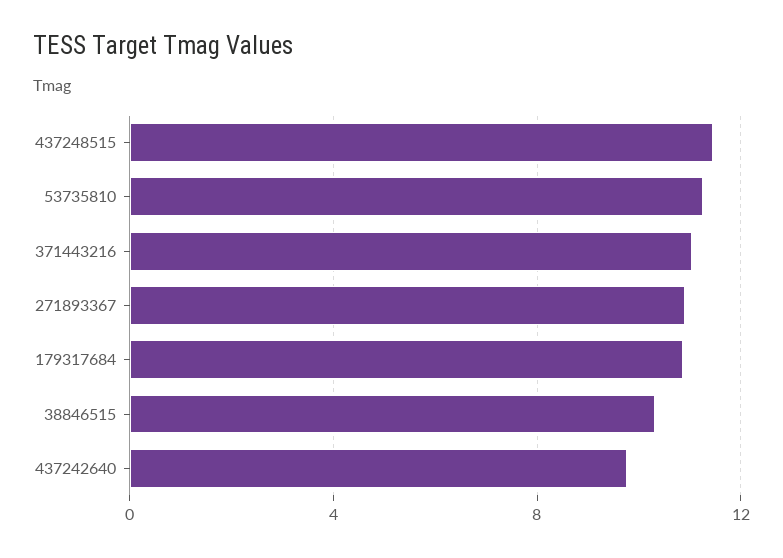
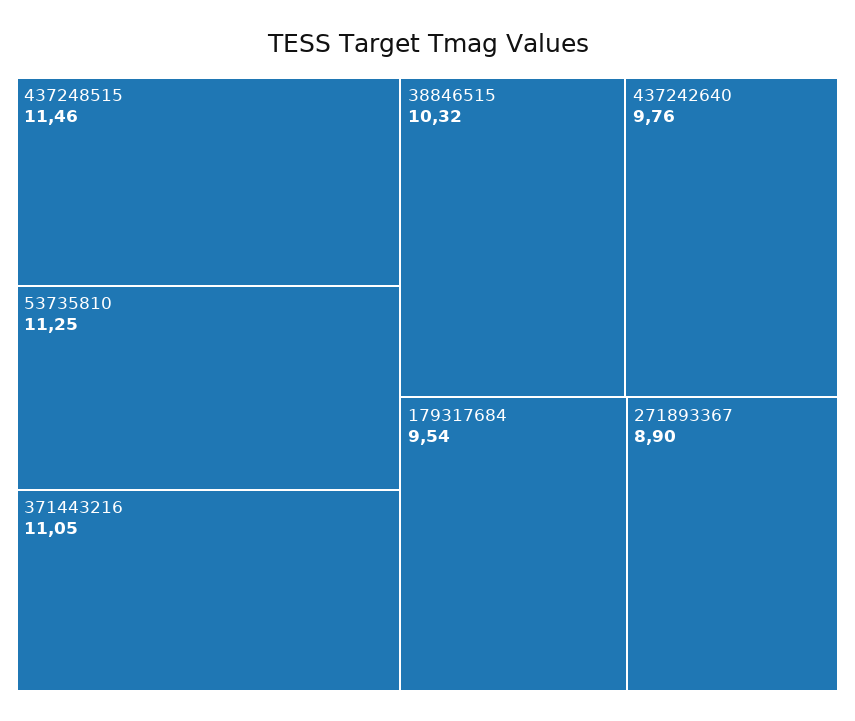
271893367: 11 -> 8.9
179317684: 11 -> 9.54

